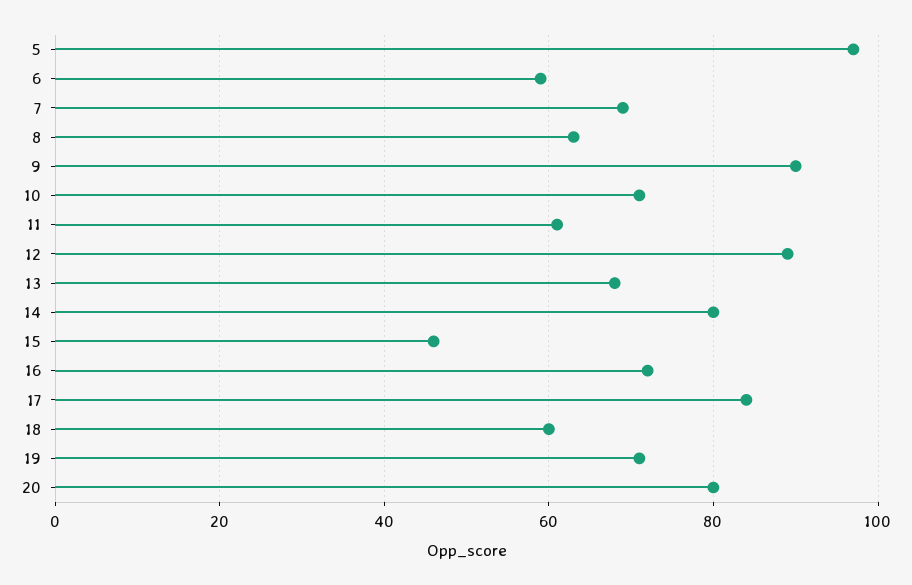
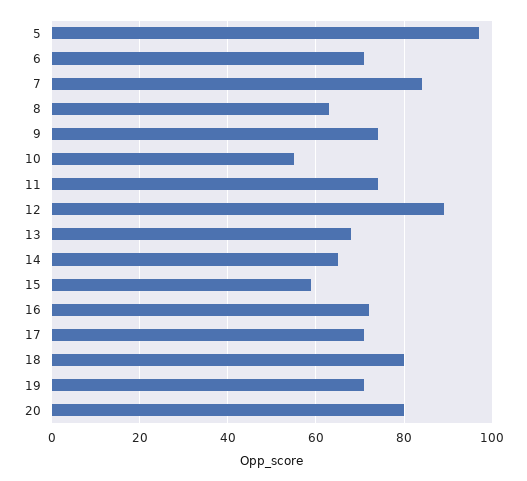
6: 60 -> 70
7: 70 -> 85
9: 90 -> 75
10: 70 -> 55
11: 60 -> 75
14: 80 -> 65
15: 45 -> 60
17: 85 -> 70
18: 60 -> 80

